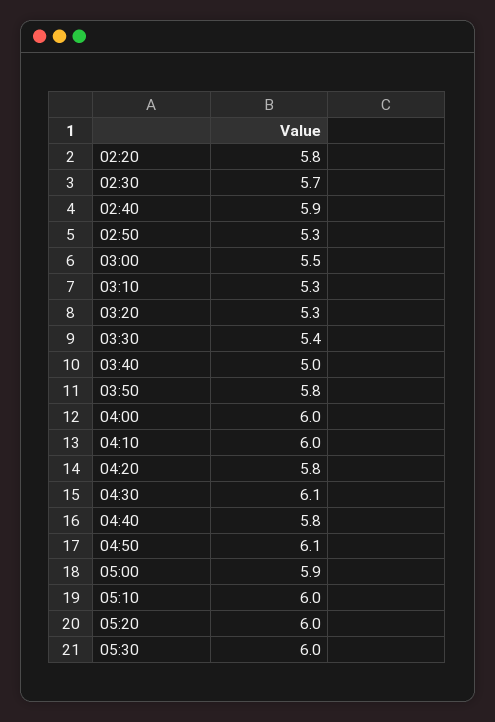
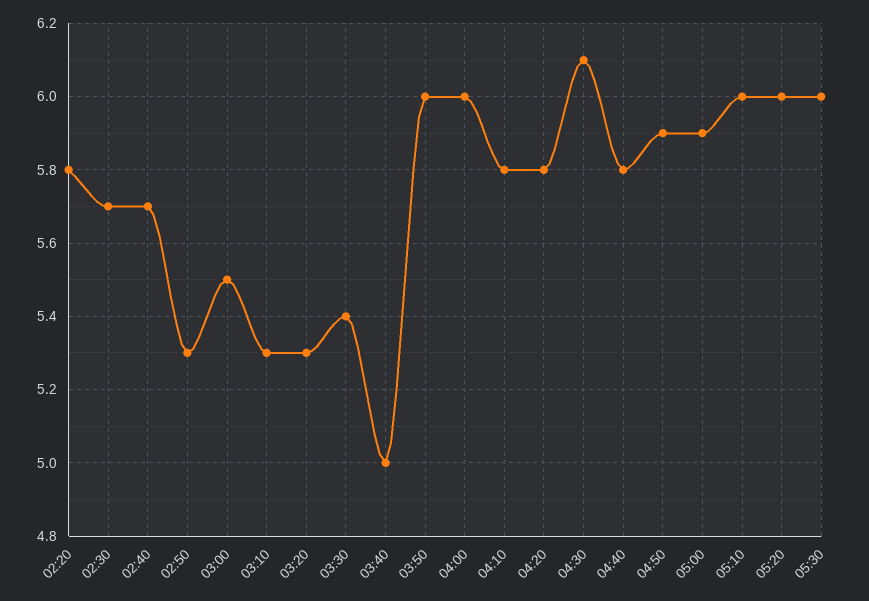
02:40: 5.9 -> 5.7
03:50: 5.8 -> 6
04:10: 6 -> 5.8
04:50: 6.1 -> 5.9

